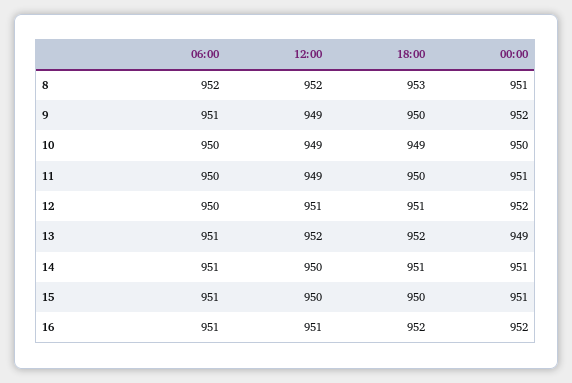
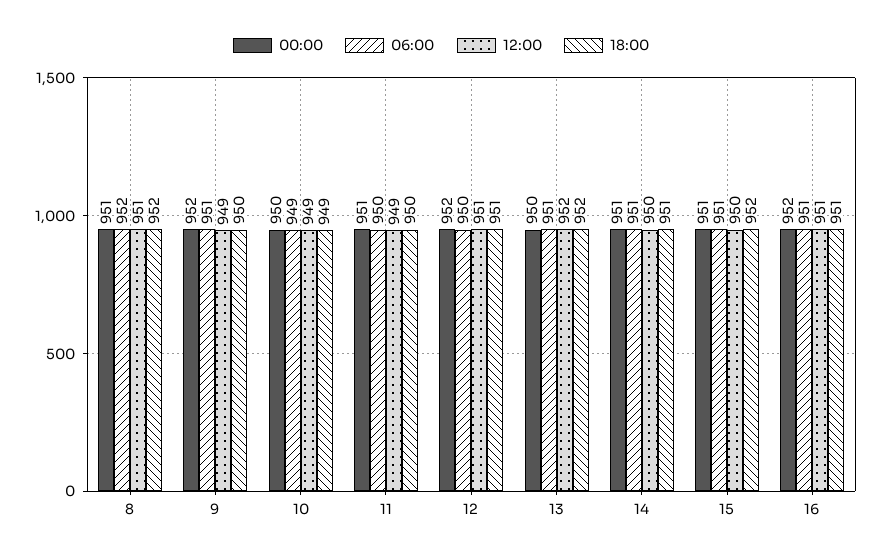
12:00, 8: 952 -> 951
18:00, 8: 953 -> 952
06:00, 10: 950 -> 949
00:00, 13: 949 -> 950
18:00, 15: 950 -> 952
18:00, 16: 952 -> 951

